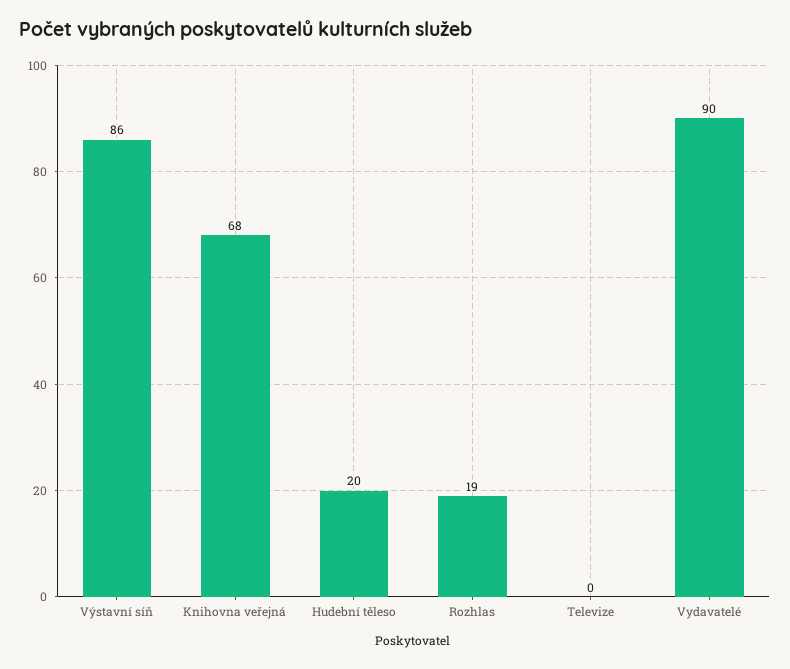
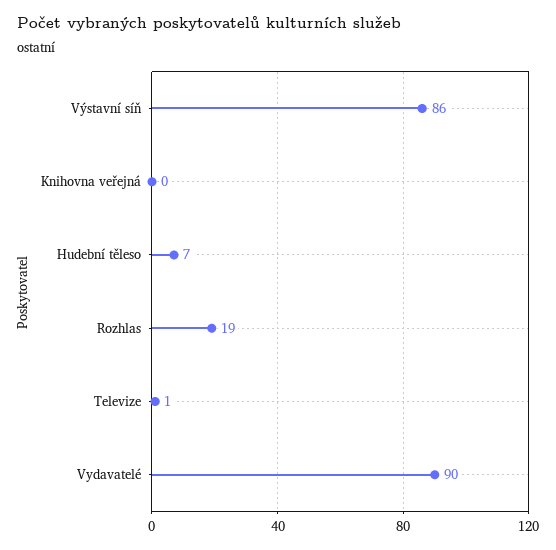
Knihovna veřejná: 68 -> 0
Hudební těleso: 20 -> 7
Televize: 0 -> 1

